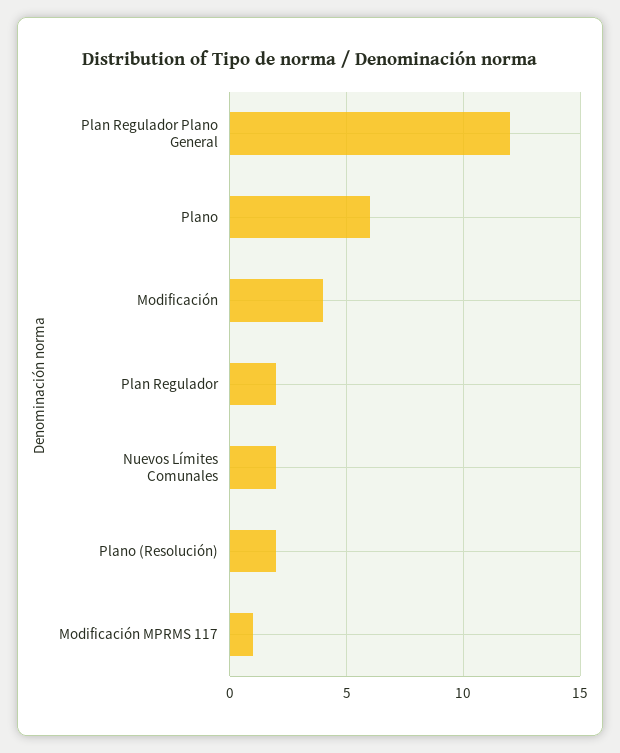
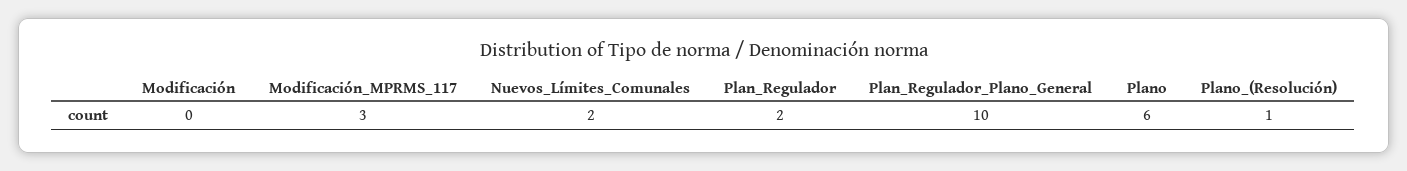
Plan Regulador Plano General: 12 -> 10
Modificación: 4 -> 0
Plano (Resolución): 2 -> 1
Modificación MPRMS 117: 1 -> 3

